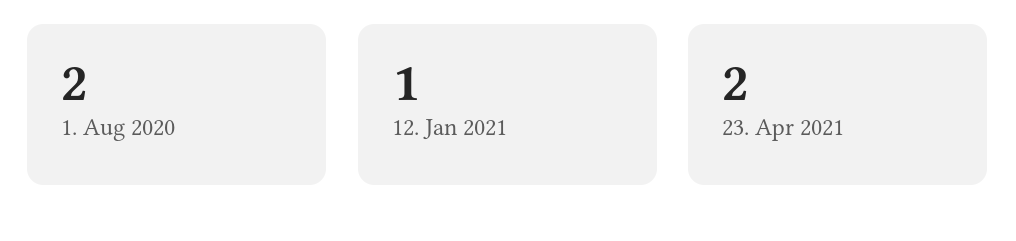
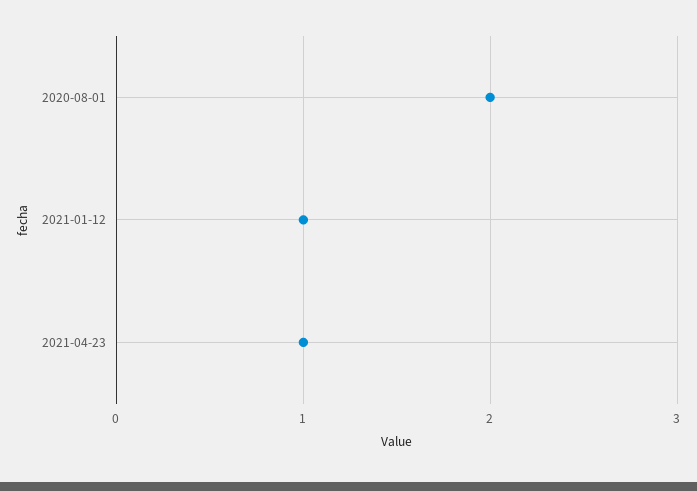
23. Apr 2021: 2 -> 1

